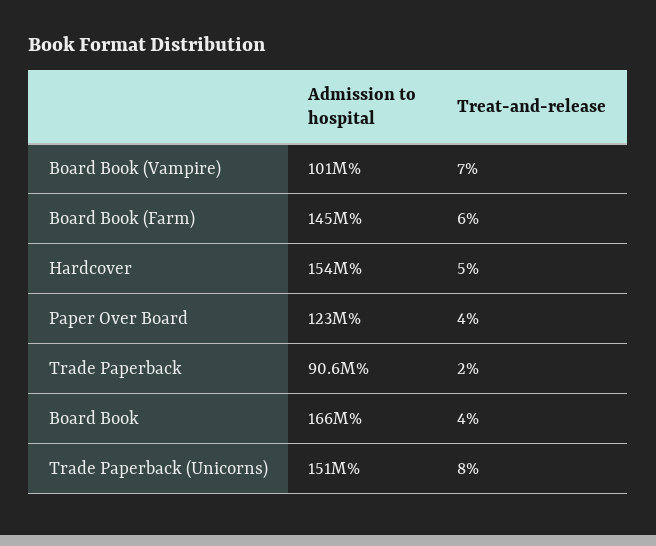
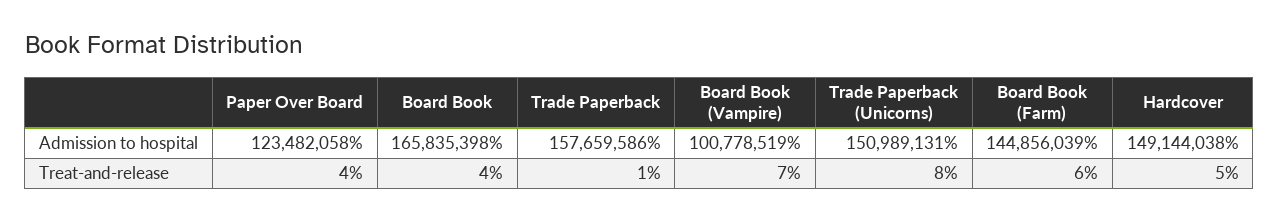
Admission to hospital, Hardcover: 154000000 -> 149144038
Admission to hospital, Trade Paperback: 90600000 -> 157659586
Treat-and-release, Trade Paperback: 2 -> 1

